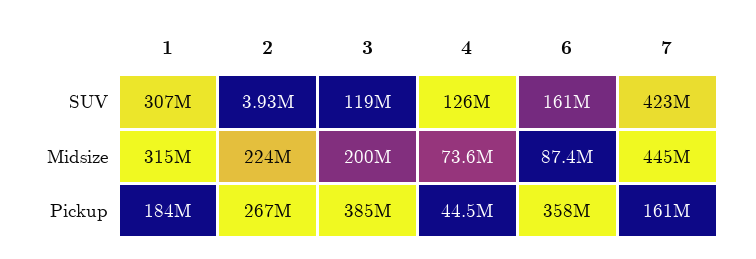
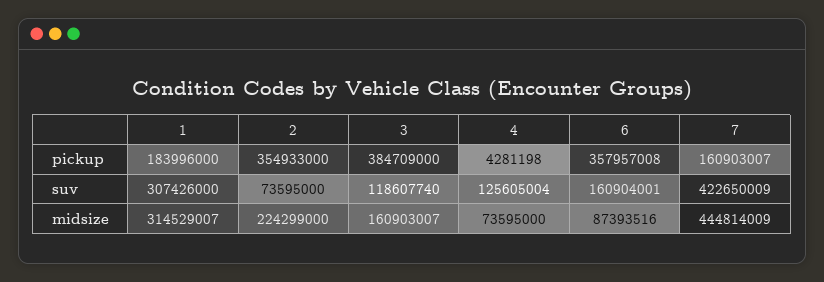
2, SUV: 3930000 -> 73595000
3, Midsize: 200000000 -> 160903007
2, Pickup: 267000000 -> 354933000
4, Pickup: 44500000 -> 4281198

